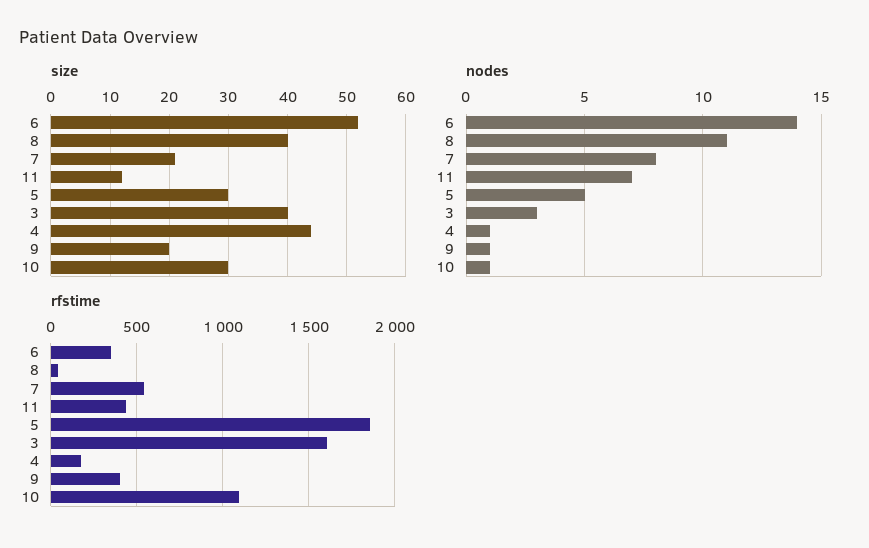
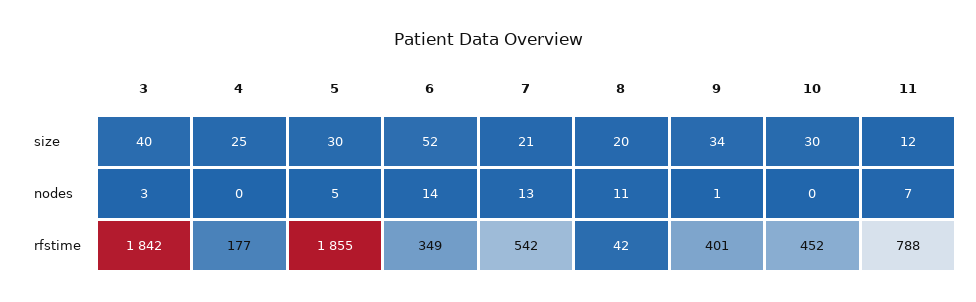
size, 8: 40 -> 20
size, 4: 45 -> 25
size, 9: 20 -> 34
nodes, 7: 8 -> 13
nodes, 4: 1 -> 0
nodes, 10: 1 -> 0
rfstime, 11: 450 -> 788
rfstime, 3: 1600 -> 1842
rfstime, 10: 1100 -> 452

